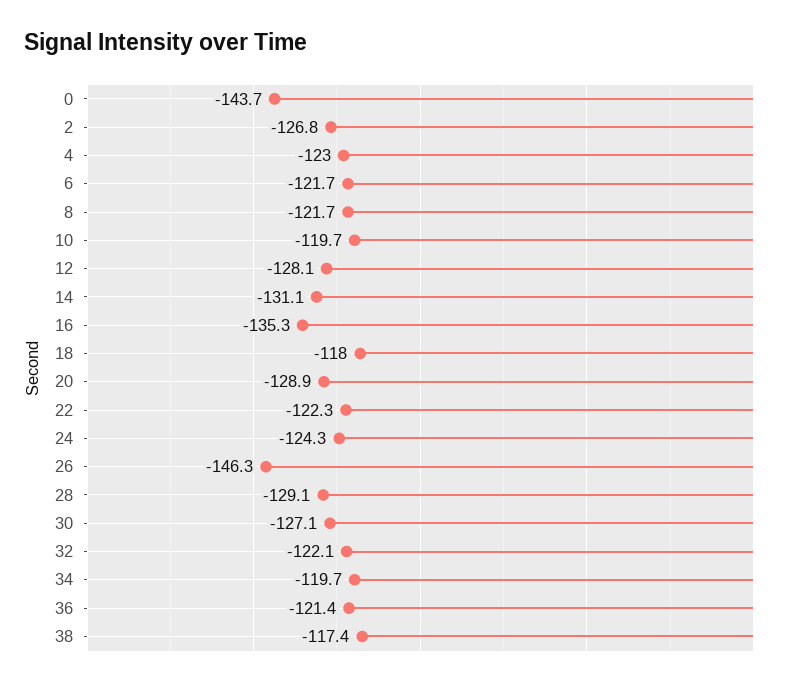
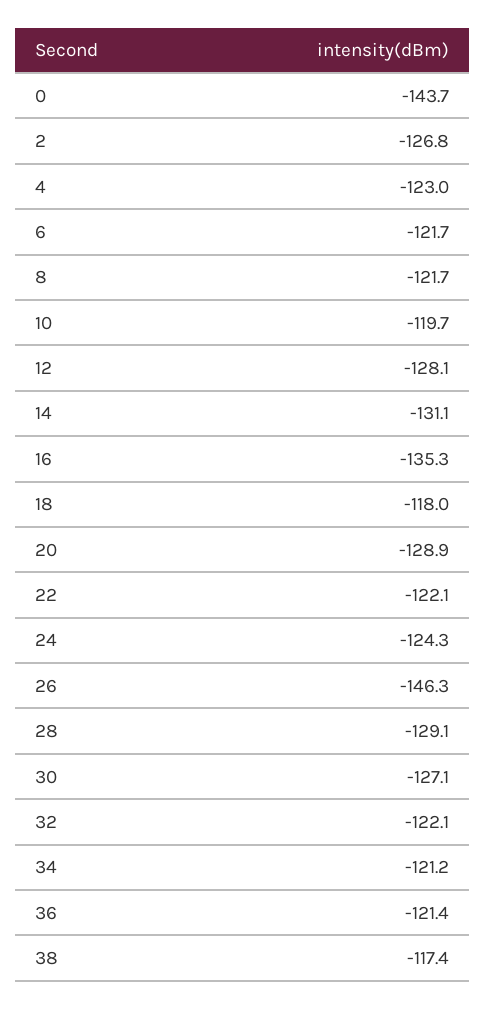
22: -122.3 -> -122.1
34: -119.7 -> -121.2

